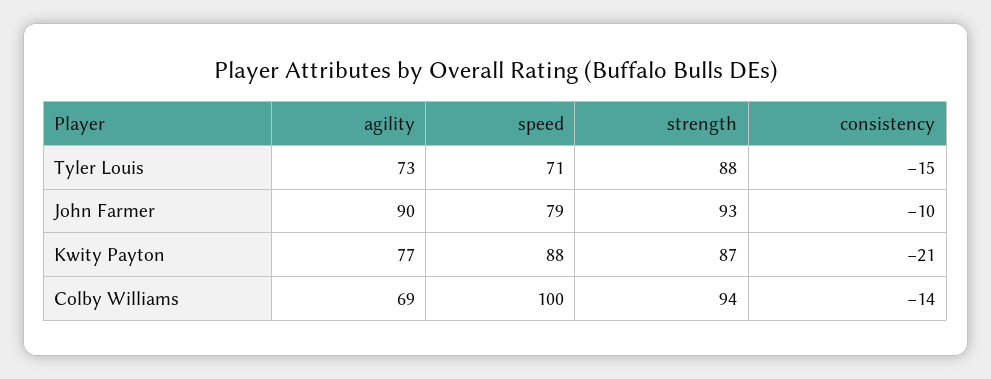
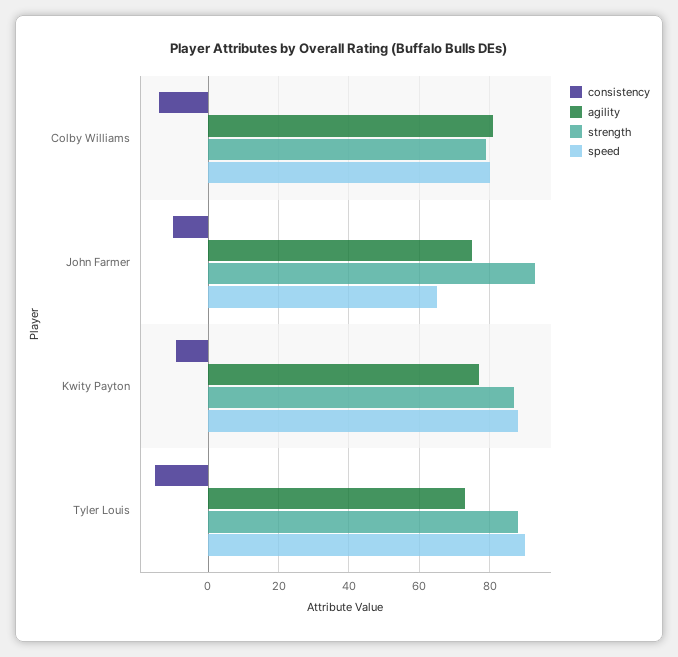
speed, Tyler Louis: 71 -> 90
agility, John Farmer: 90 -> 75
speed, John Farmer: 79 -> 65
consistency, Kwity Payton: -21 -> -10
agility, Colby Williams: 69 -> 80
speed, Colby Williams: 100 -> 80
strength, Colby Williams: 94 -> 80

